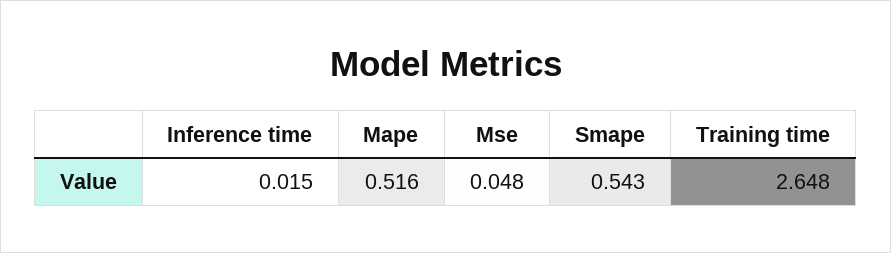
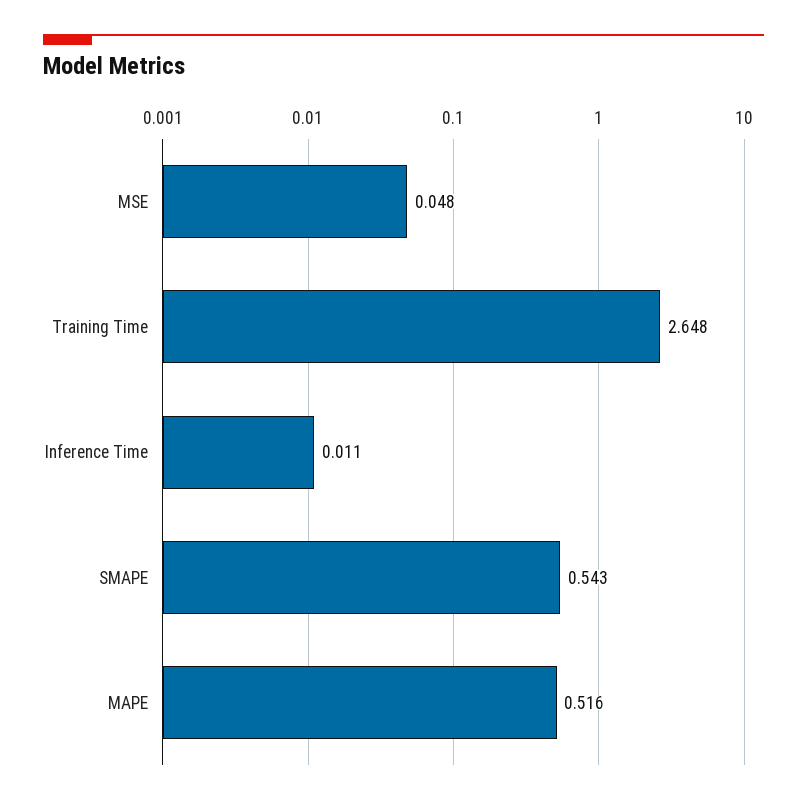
Inference time: 0.015 -> 0.011

